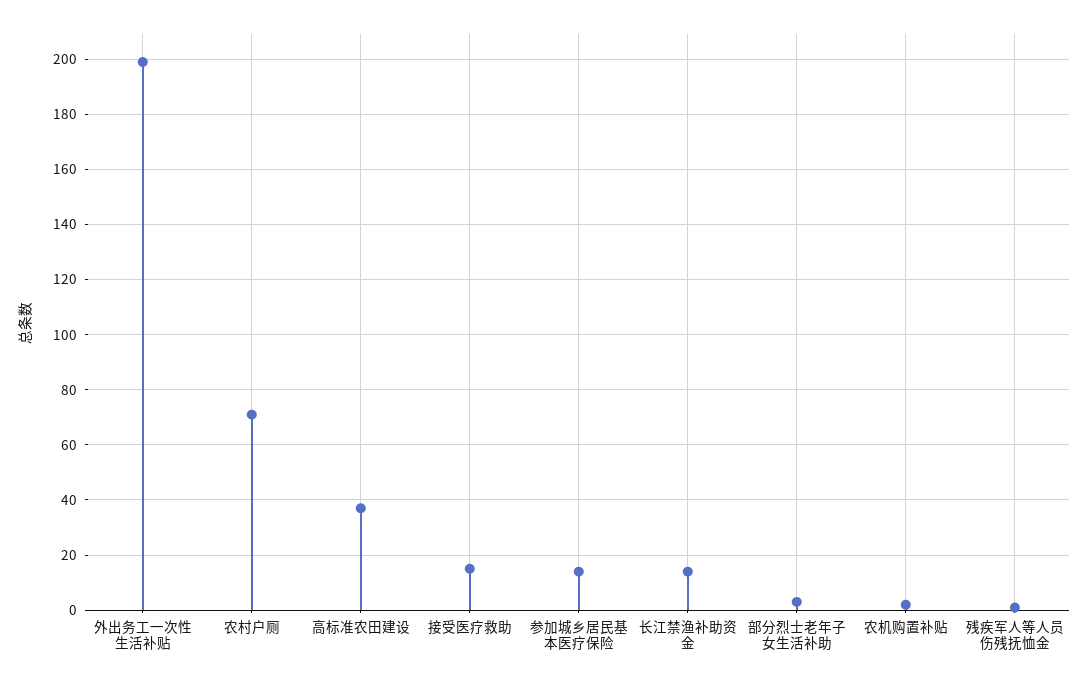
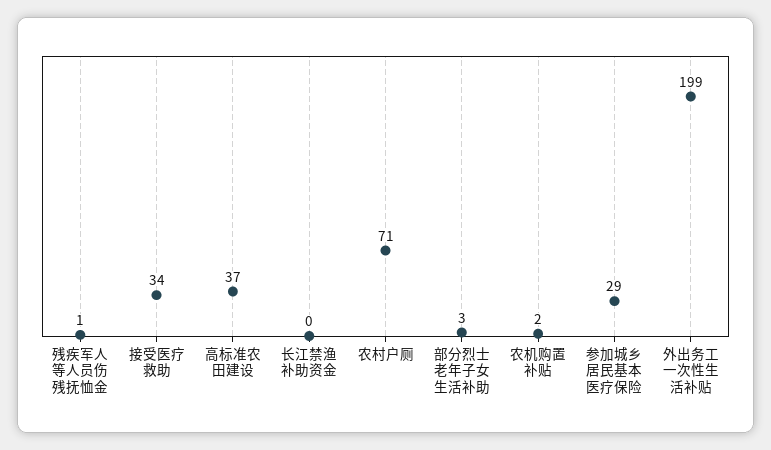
接受医疗救助: 15 -> 34
参加城乡居民基本医疗保险: 15 -> 29
长江禁渔补助资金: 15 -> 0

